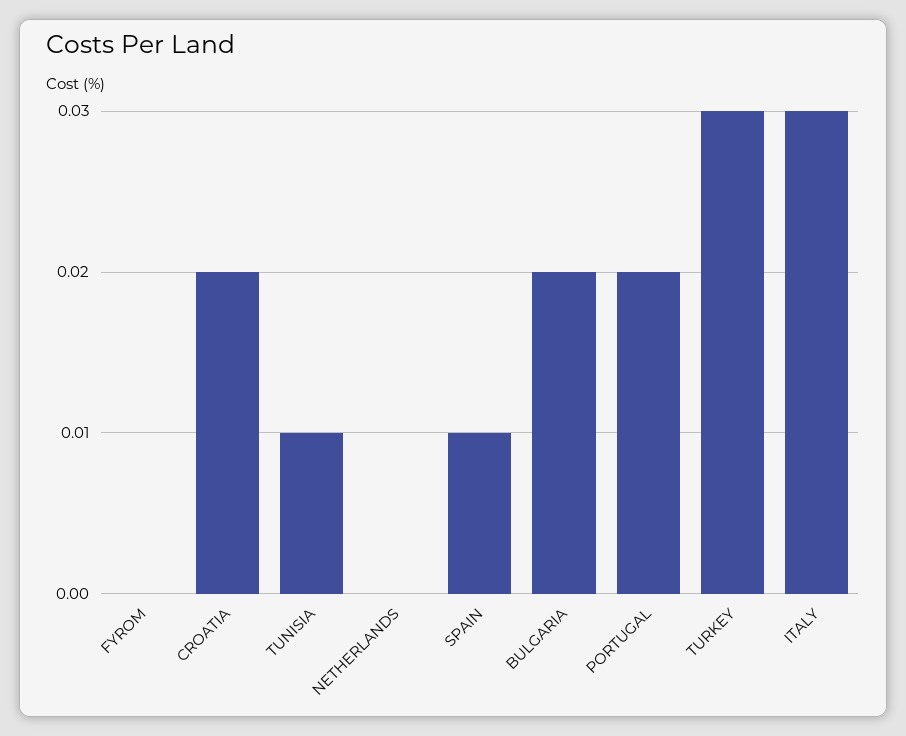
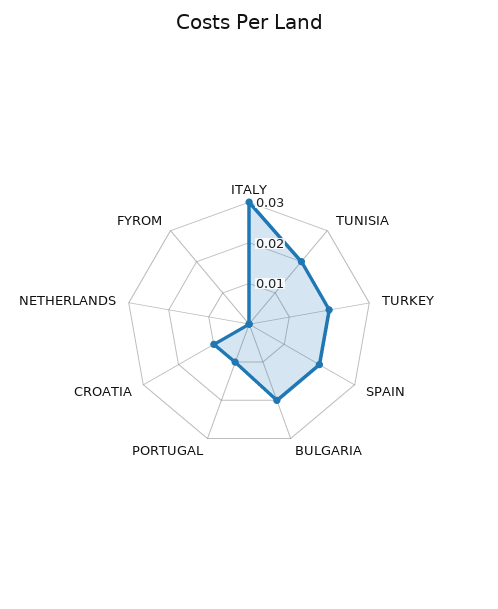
CROATIA: 0.02 -> 0.01
TUNISIA: 0.01 -> 0.02
SPAIN: 0.01 -> 0.02
PORTUGAL: 0.02 -> 0.01
TURKEY: 0.03 -> 0.02

